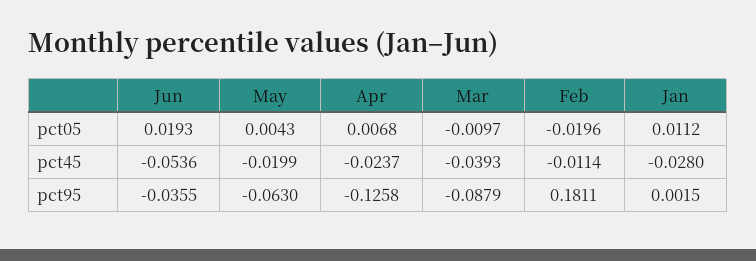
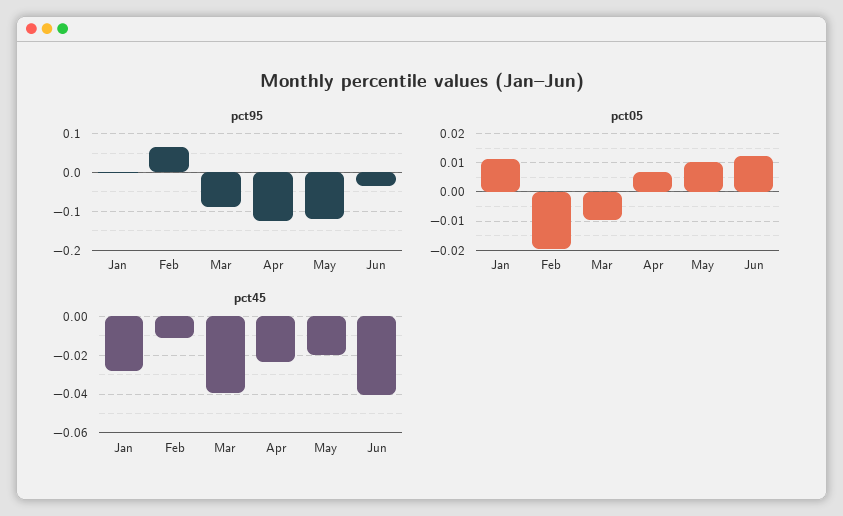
pct05, Jun: 0.0193 -> 0.0125
pct05, May: 0.0043 -> 0.01
pct45, Jun: -0.0536 -> -0.04
pct95, May: -0.063 -> -0.12
pct95, Feb: 0.1811 -> 0.06

